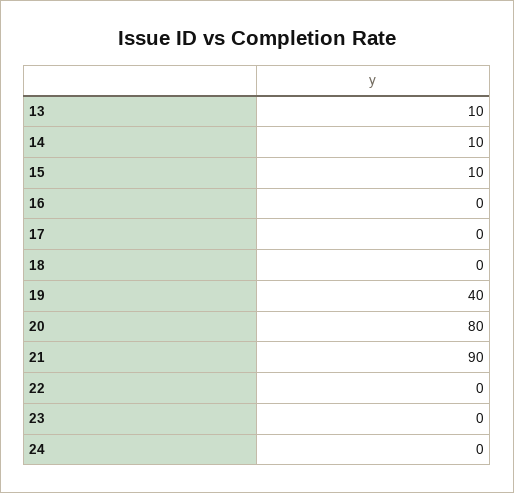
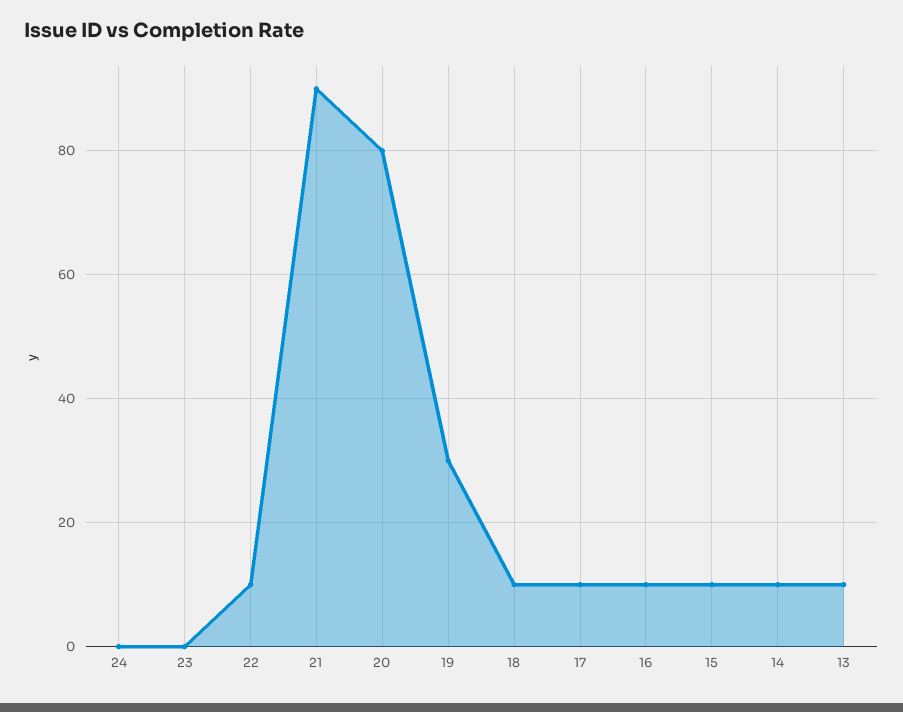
16: 0 -> 10
17: 0 -> 10
18: 0 -> 10
19: 40 -> 30
22: 0 -> 10

